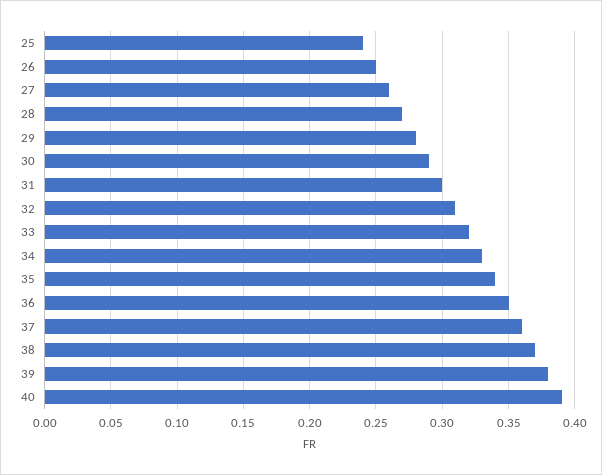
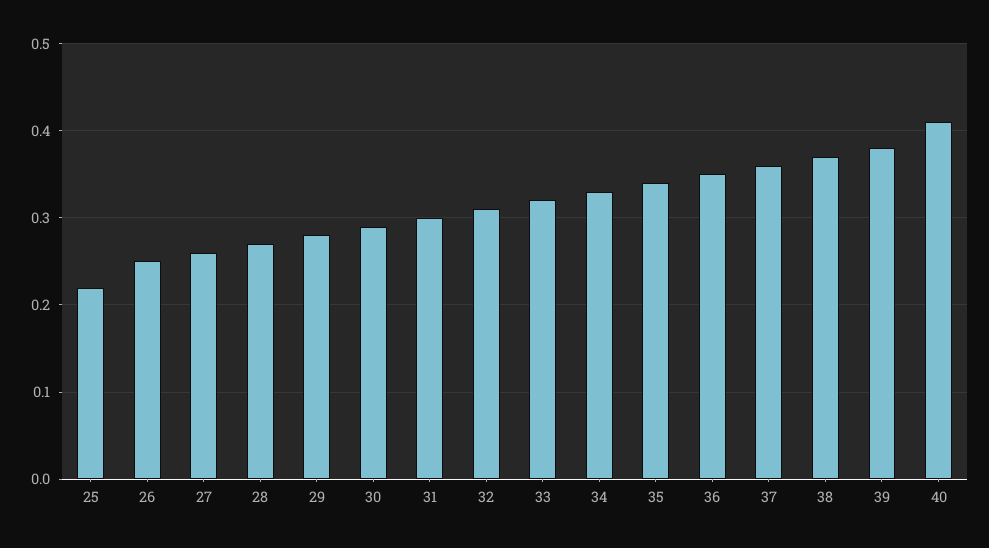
25: 0.24 -> 0.22
40: 0.39 -> 0.41

